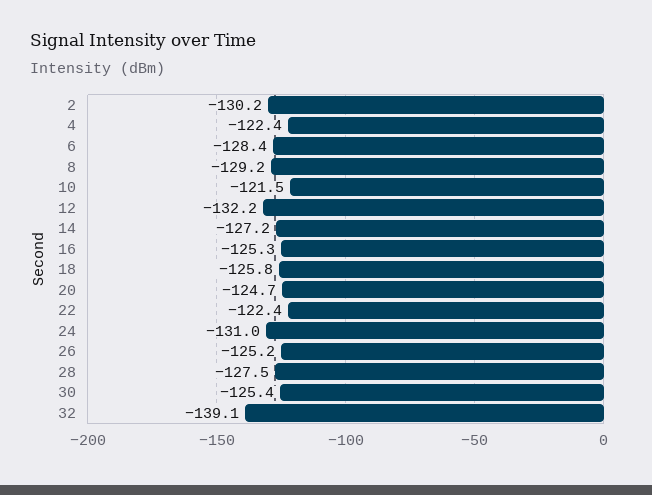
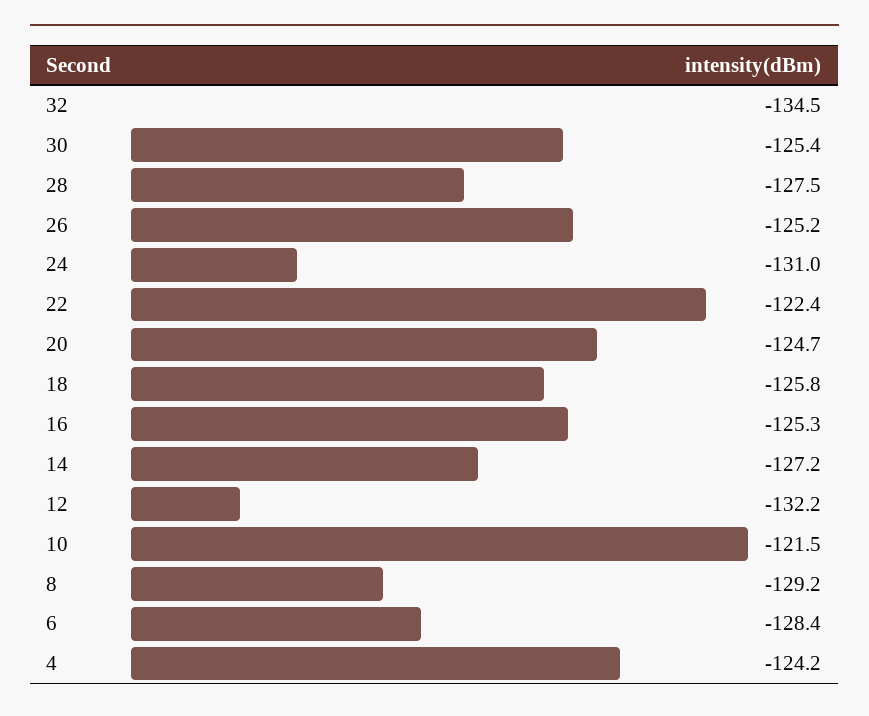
2: -130.2 -> none
4: -122.4 -> -124.2
32: -139.1 -> -134.5

